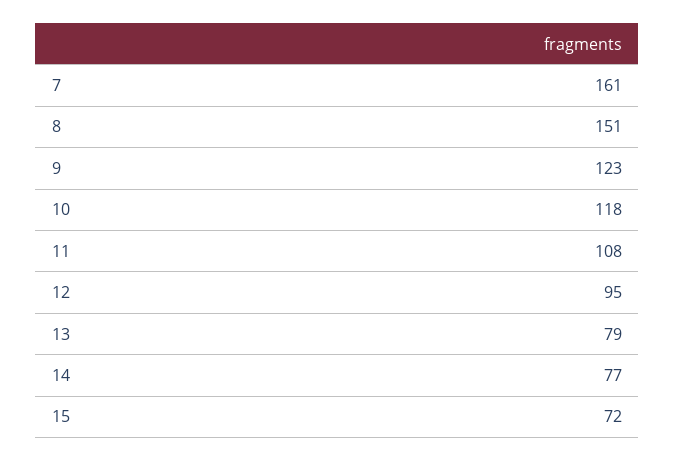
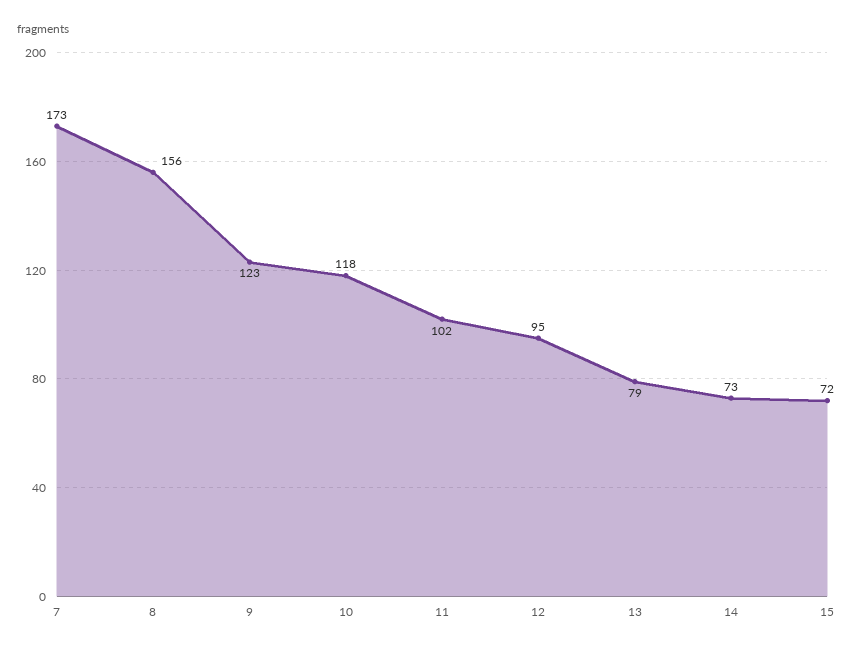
7: 161 -> 173
8: 151 -> 156
11: 108 -> 102
14: 77 -> 73

